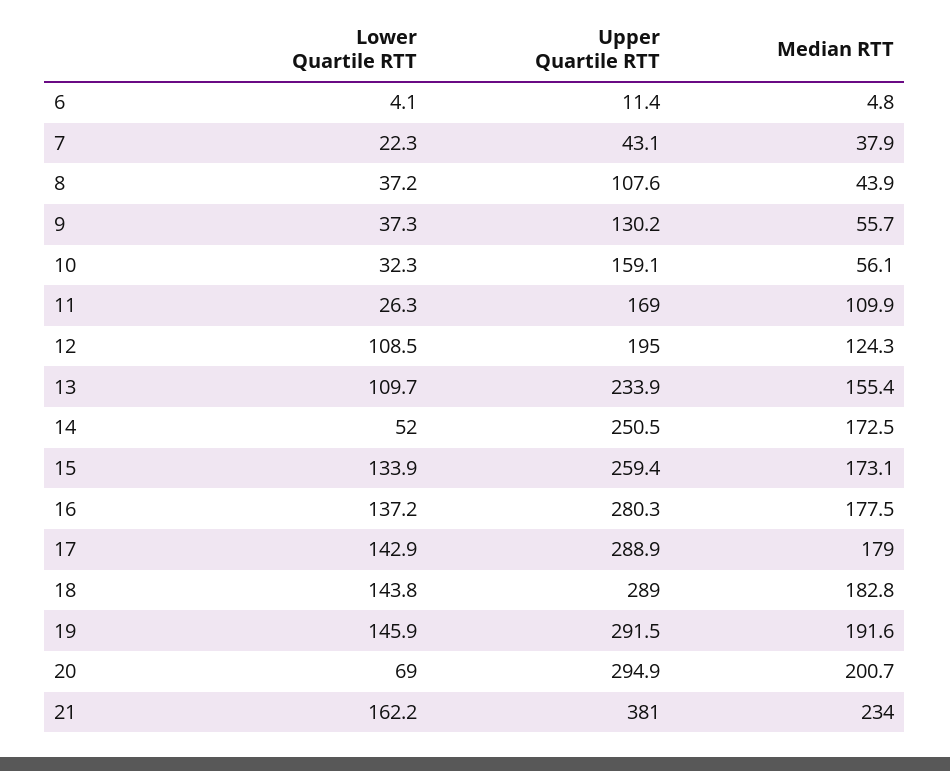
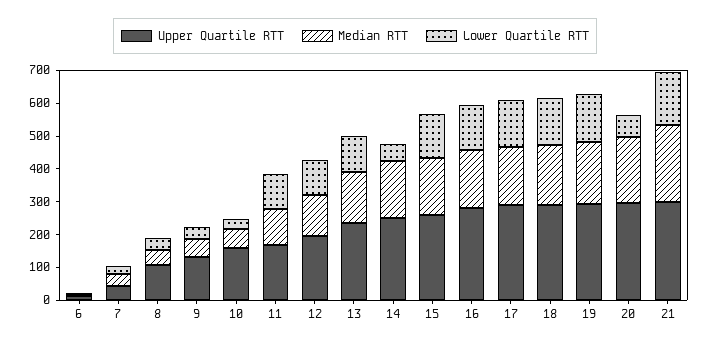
Lower Quartile RTT, 11: 26.3 -> 100
Upper Quartile RTT, 21: 381 -> 300

